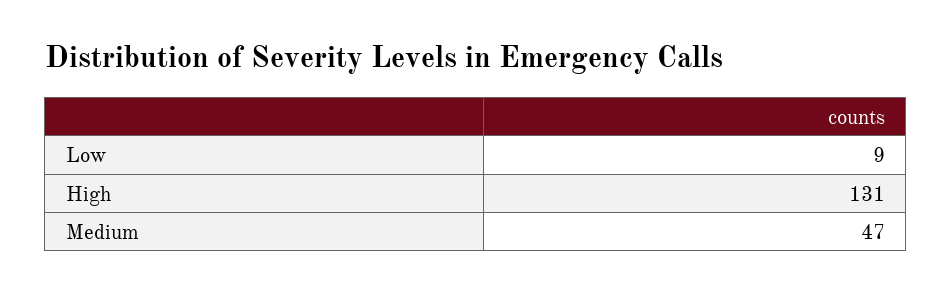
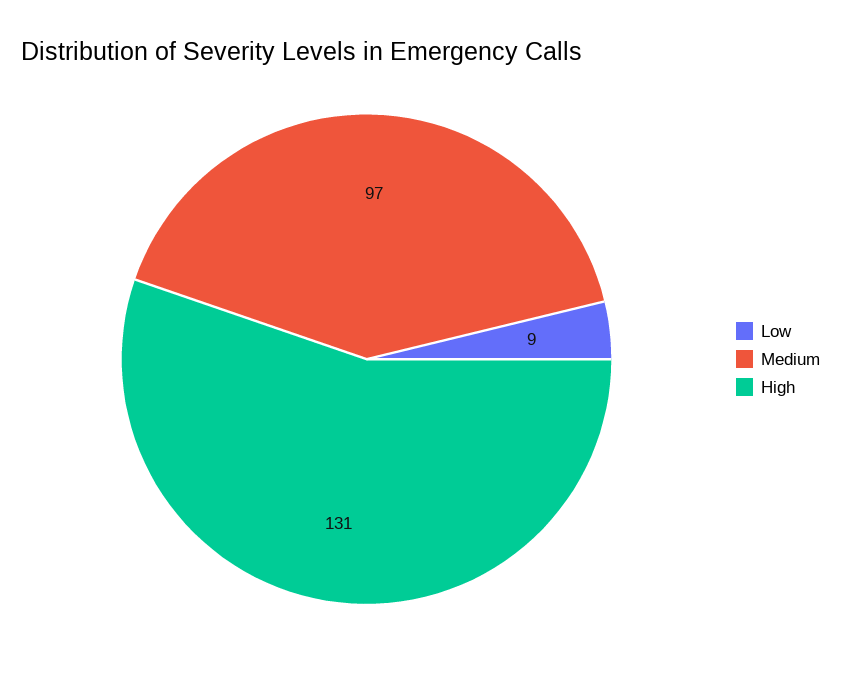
Medium: 47 -> 97

